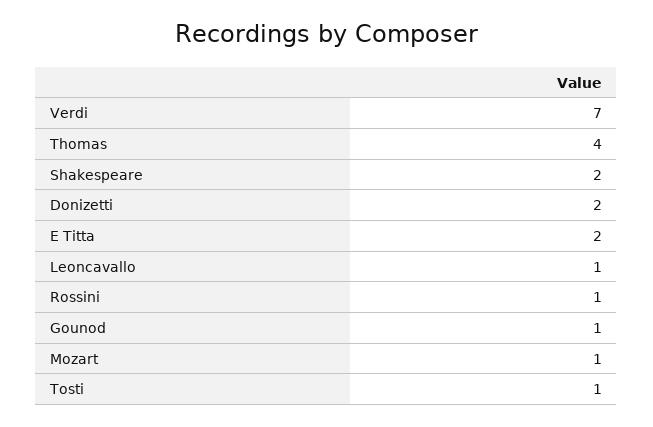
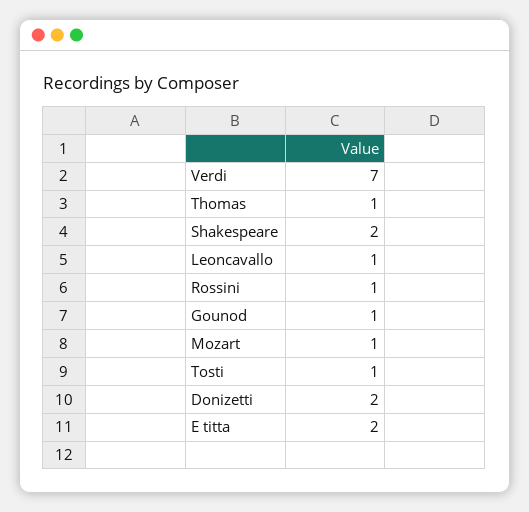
Thomas: 4 -> 1

